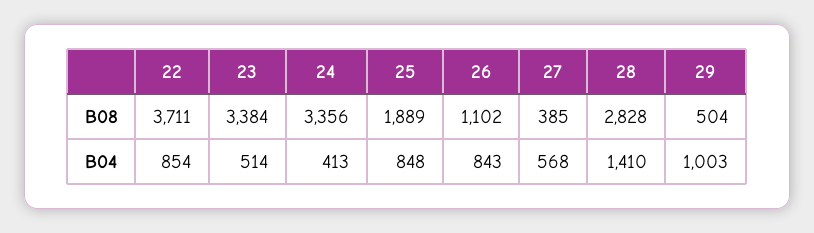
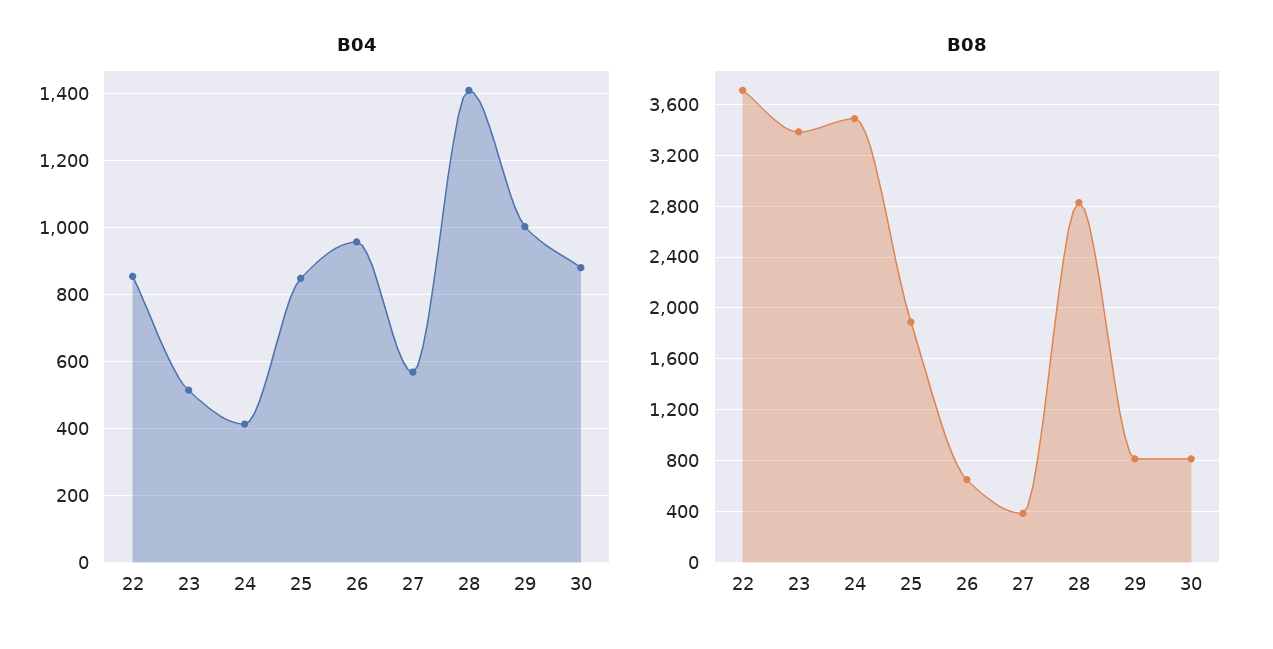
B08, 24: 3356 -> 3500
B08, 26: 1102 -> 650
B08, 29: 504 -> 800
B04, 26: 843 -> 960
B04, 30: none -> 880
B08, 30: none -> 800

